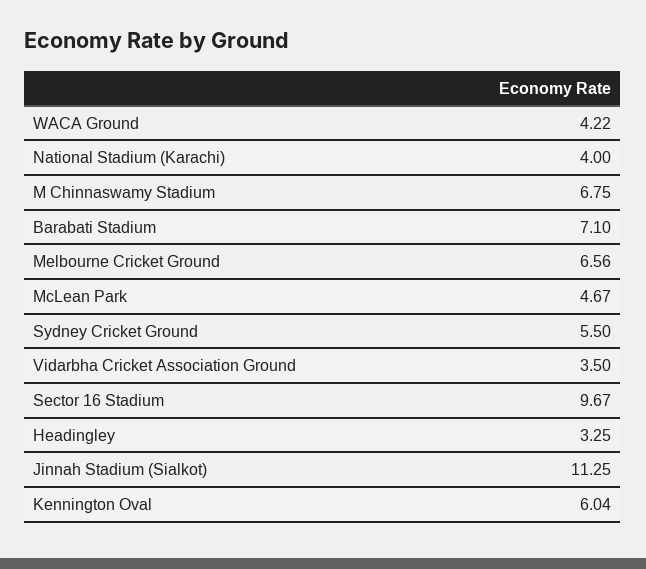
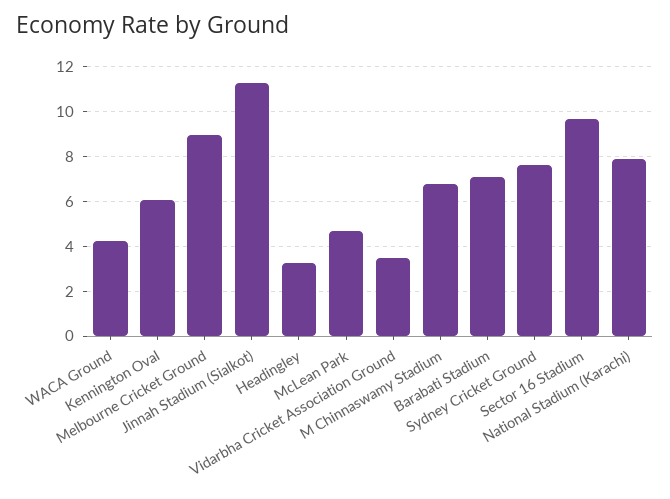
National Stadium (Karachi): 4 -> 8
Melbourne Cricket Ground: 6.56 -> 9
Sydney Cricket Ground: 5.5 -> 7.5

